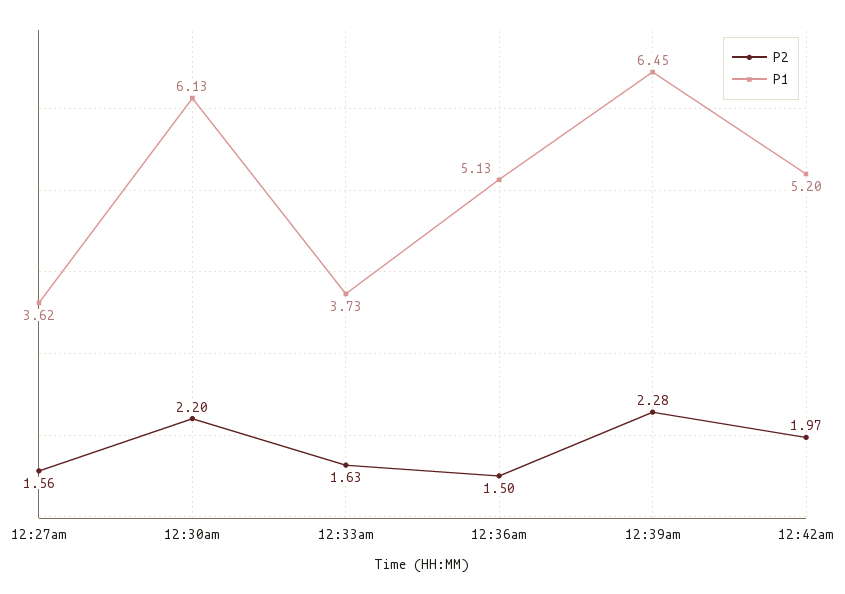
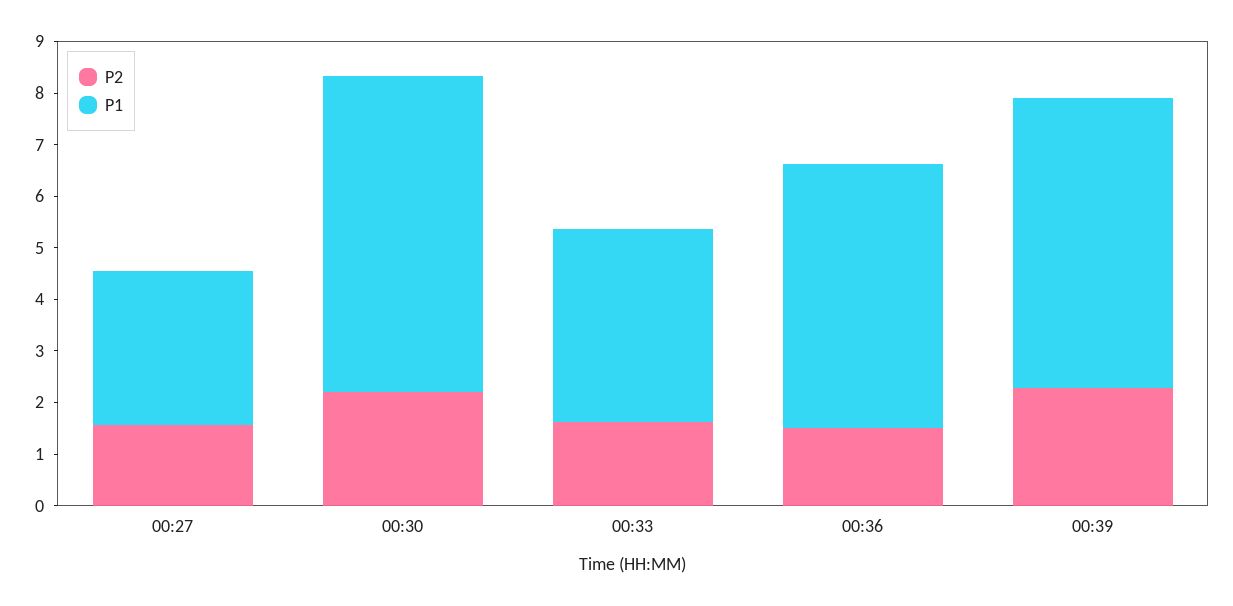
P1, 12:27am: 3.62 -> 3
P1, 12:39am: 6.45 -> 5.6
P2, 12:42am: 1.97 -> none
P1, 12:42am: 5.2 -> none

